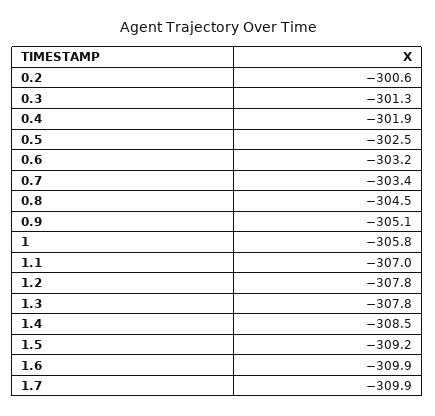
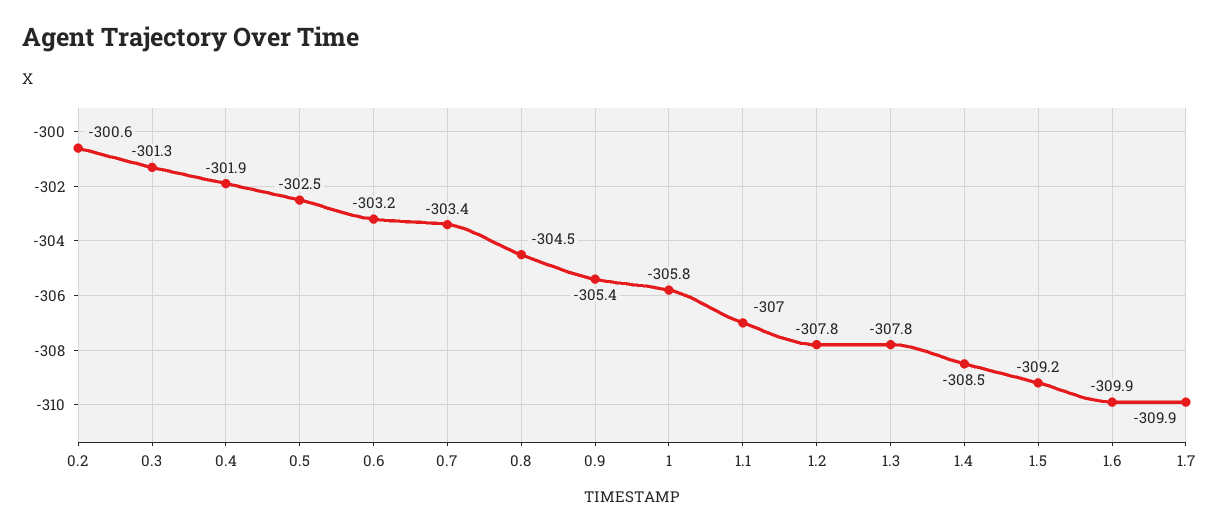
0.9: -305.1 -> -305.4

